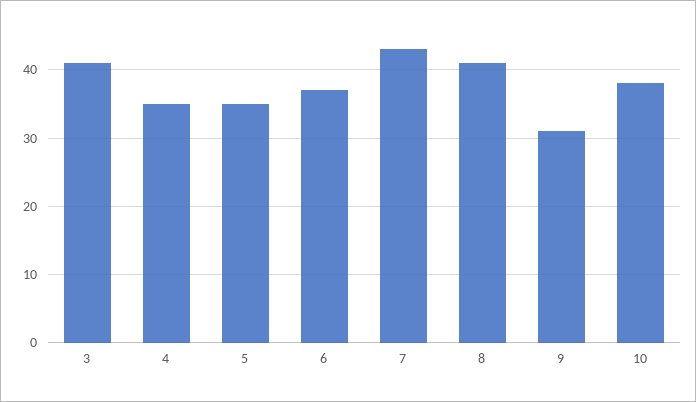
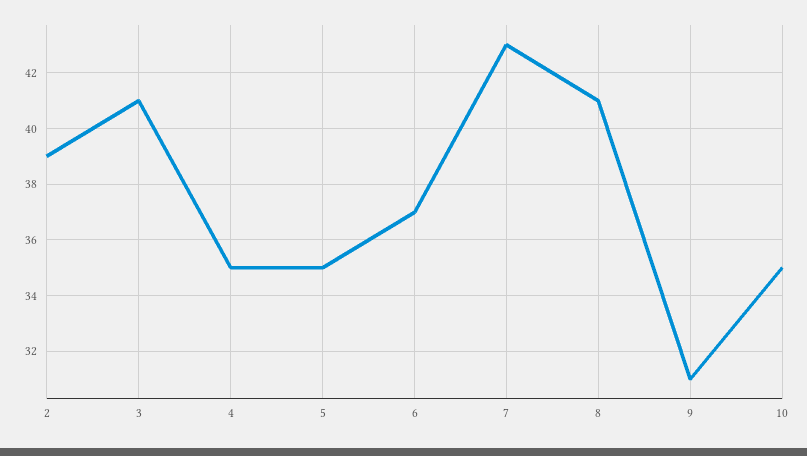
10: 38 -> 35
2: none -> 39

